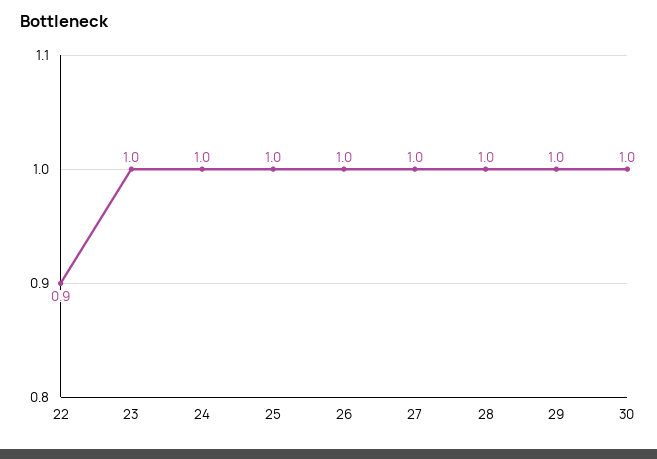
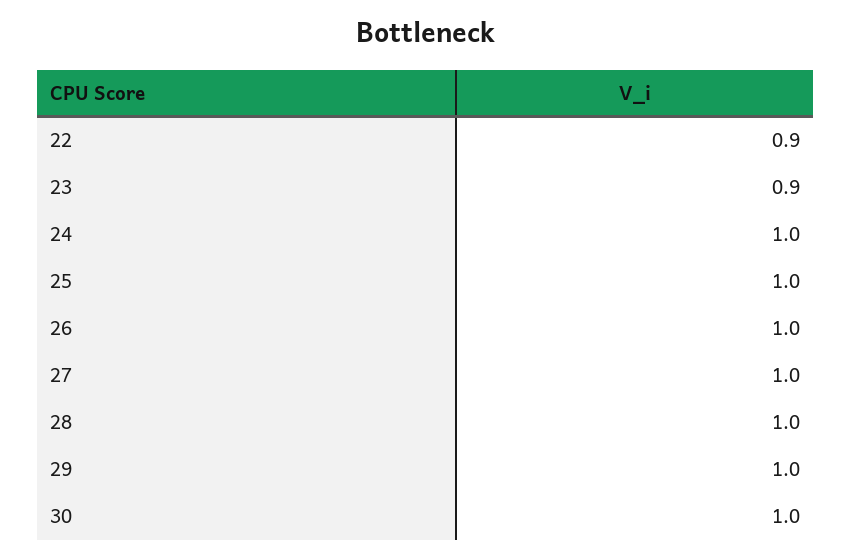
23: 1 -> 0.9

